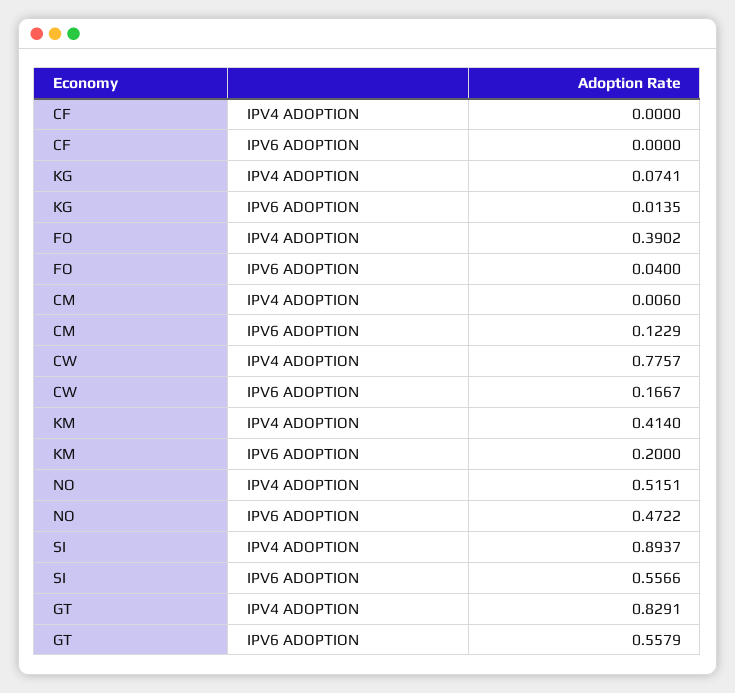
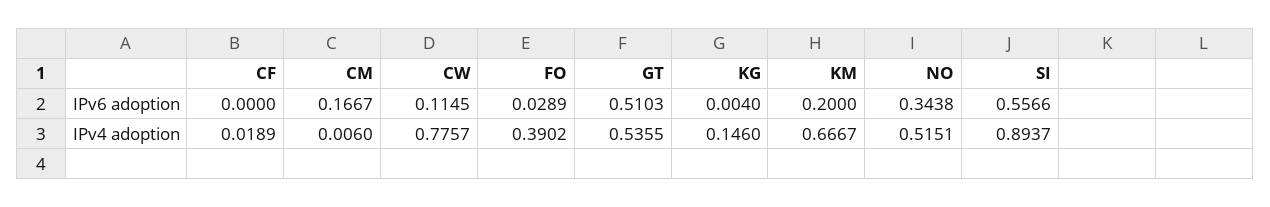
CF, IPV4 ADOPTION: 0 -> 0.0189
KG, IPV4 ADOPTION: 0.0741 -> 0.146
KG, IPV6 ADOPTION: 0.0135 -> 0.004
FO, IPV6 ADOPTION: 0.04 -> 0.0289
CM, IPV6 ADOPTION: 0.1229 -> 0.1667
CW, IPV6 ADOPTION: 0.1667 -> 0.1145
KM, IPV4 ADOPTION: 0.414 -> 0.6667
NO, IPV6 ADOPTION: 0.4722 -> 0.3438
GT, IPV4 ADOPTION: 0.8291 -> 0.5355
GT, IPV6 ADOPTION: 0.5579 -> 0.5103

